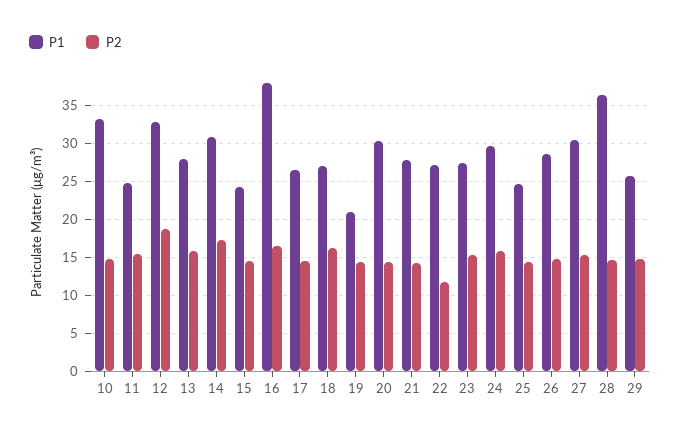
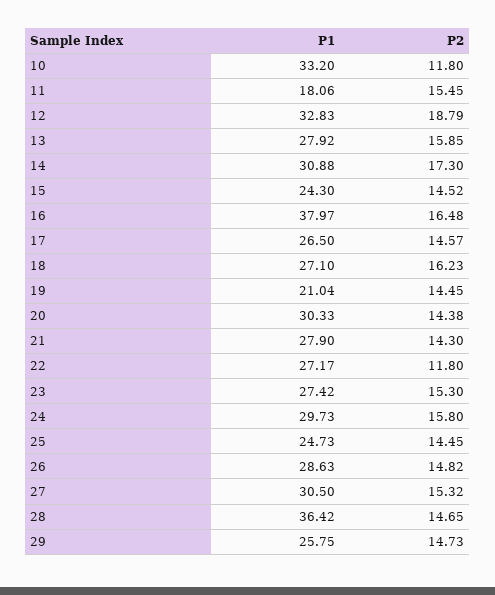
P2, 10: 15 -> 11.8
P1, 11: 25 -> 18.06

